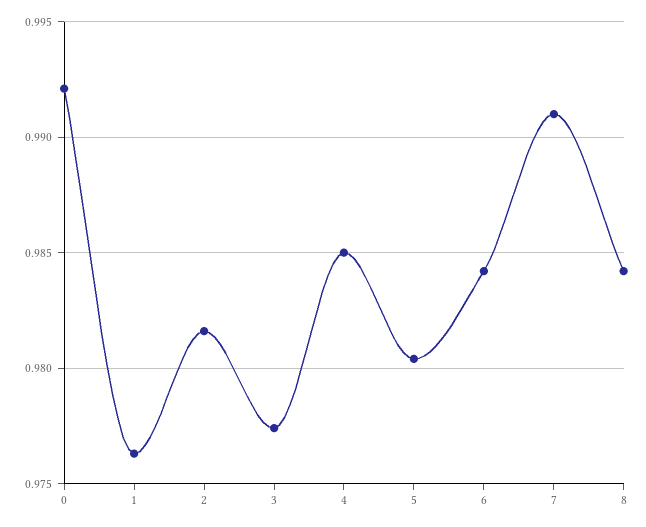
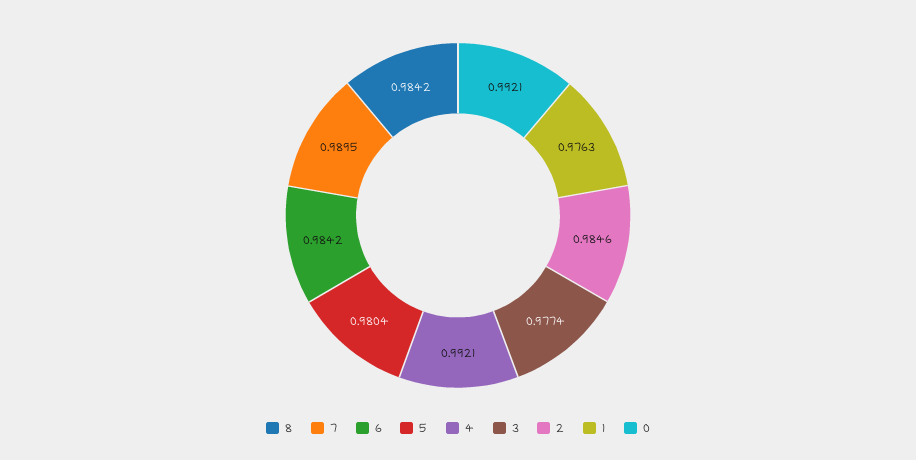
2: 0.9815 -> 0.9846
4: 0.985 -> 0.9921
7: 0.991 -> 0.9895

